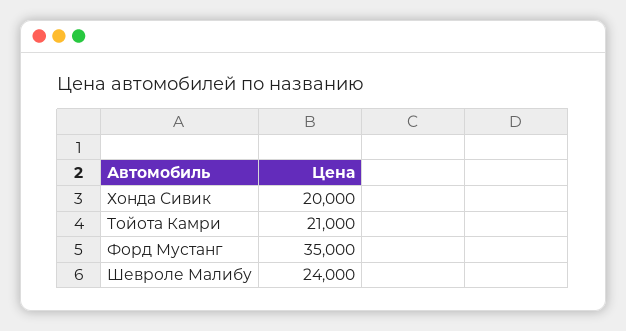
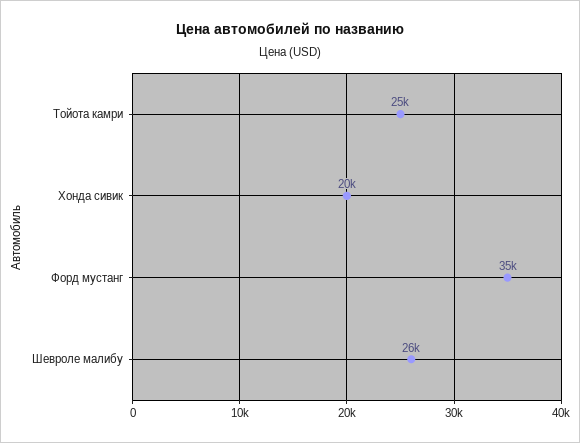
Тойота Камри: 21000 -> 25000
Шевроле Малибу: 24000 -> 26000

